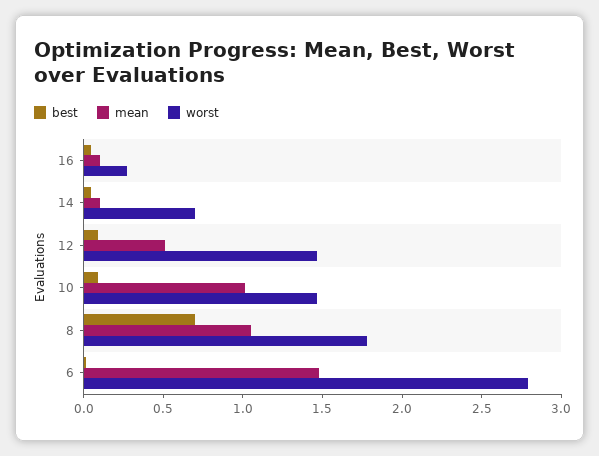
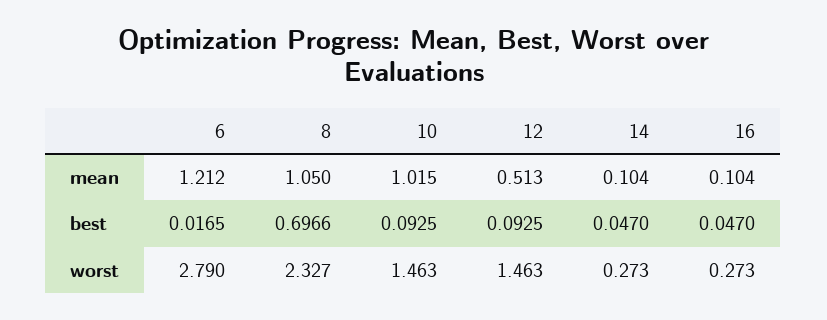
worst, 14: 0.7 -> 0.273
worst, 8: 1.8 -> 2.327
mean, 6: 1.5 -> 1.212

